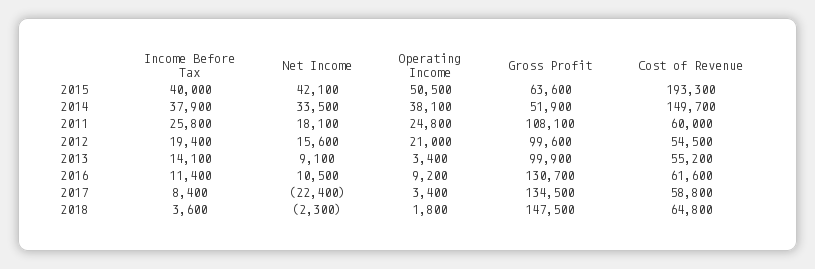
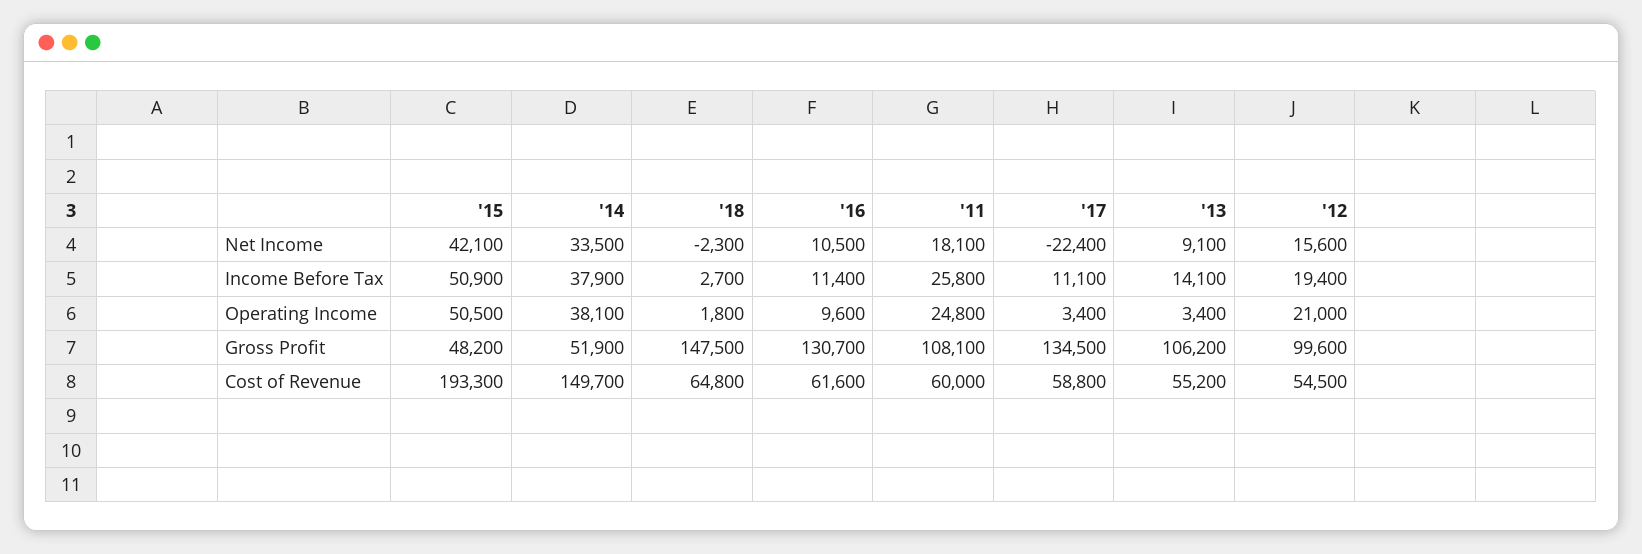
Income Before Tax, 2015: 40000 -> 50900
Gross Profit, 2015: 63600 -> 48200
Gross Profit, 2013: 99900 -> 106200
Operating Income, 2016: 9200 -> 9600
Income Before Tax, 2017: 8400 -> 11100
Income Before Tax, 2018: 3600 -> 2700

